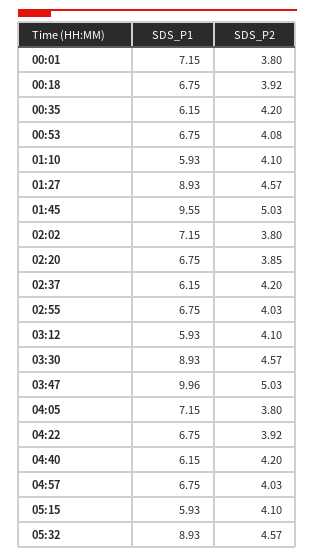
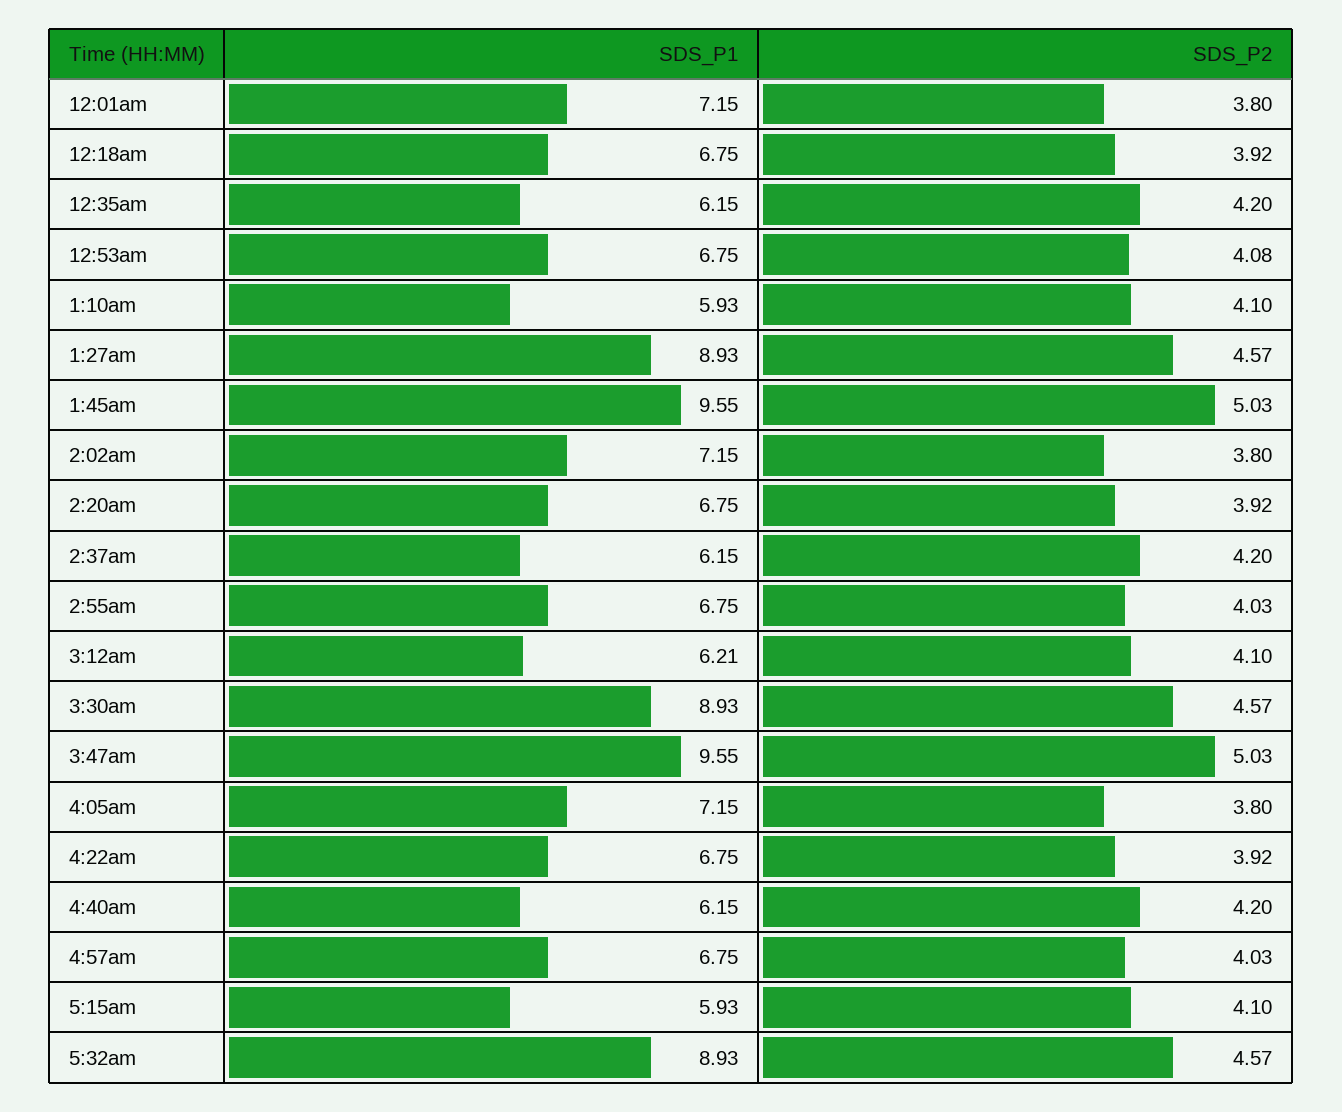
SDS_P2, 02:20: 3.85 -> 3.92
SDS_P1, 03:12: 5.93 -> 6.21
SDS_P1, 03:47: 9.96 -> 9.55

